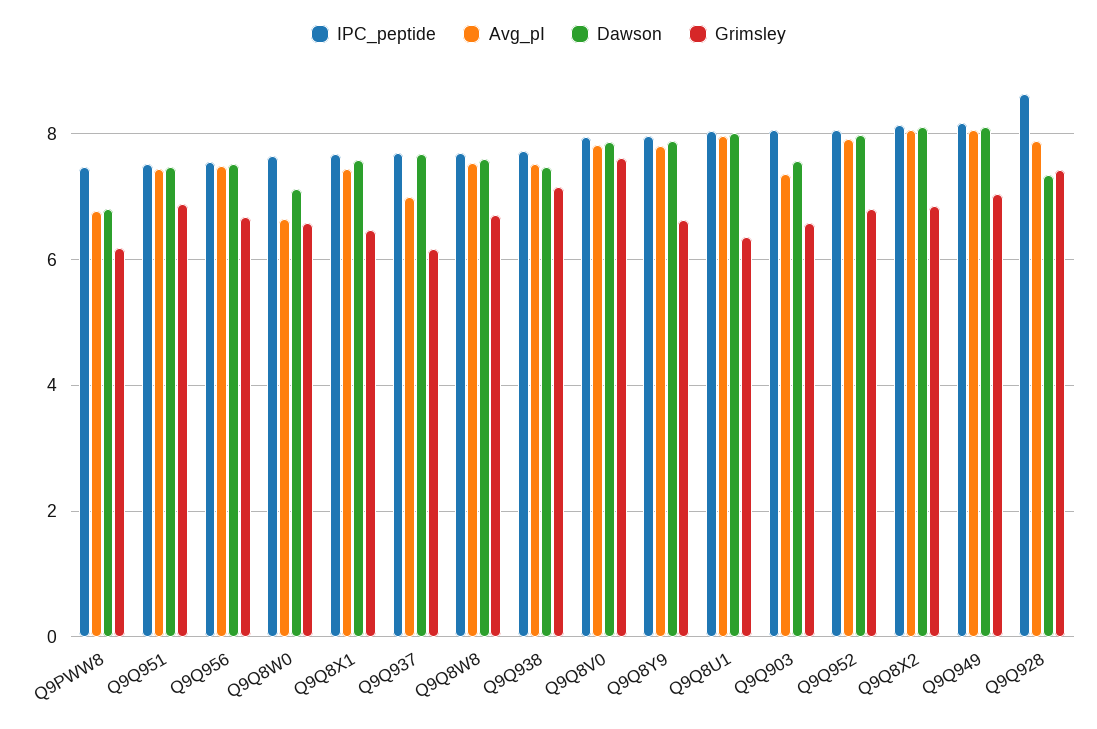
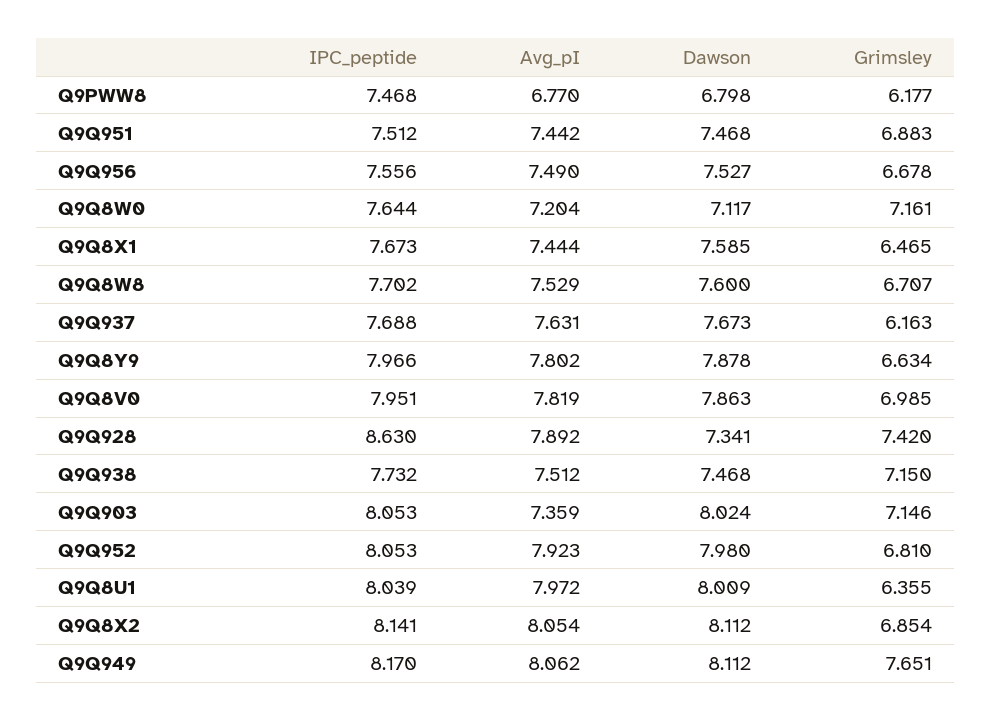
Avg_pI, Q9Q8W0: 6.6 -> 7.204
Grimsley, Q9Q8W0: 6.6 -> 7.161
Avg_pI, Q9Q937: 7 -> 7.631
Grimsley, Q9Q8V0: 7.6 -> 6.985
Dawson, Q9Q903: 7.6 -> 8.024
Grimsley, Q9Q903: 6.6 -> 7.146
Grimsley, Q9Q949: 7 -> 7.651

